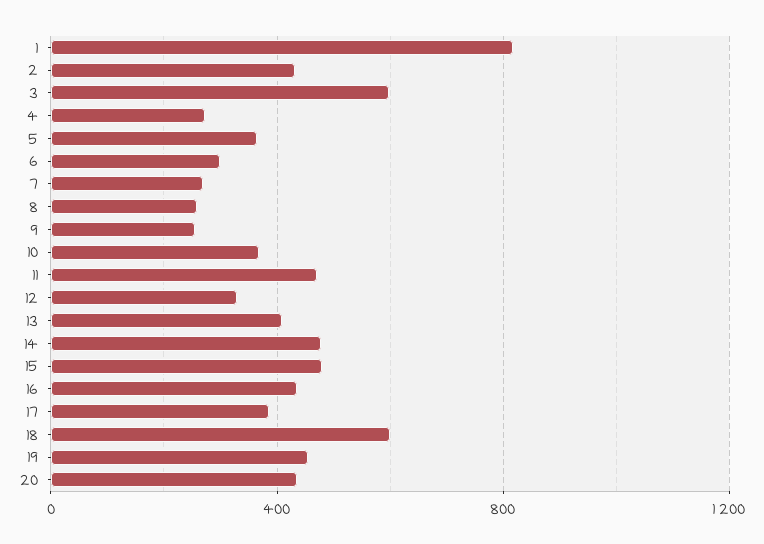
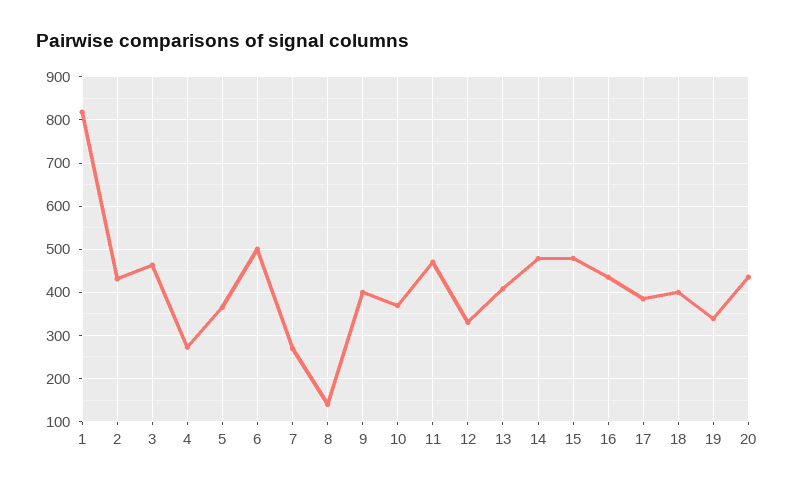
3: 600 -> 460
6: 300 -> 500
8: 250 -> 140
9: 250 -> 400
18: 600 -> 400
19: 450 -> 340

